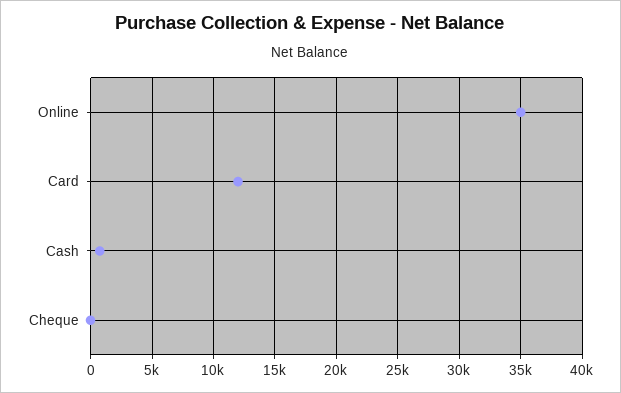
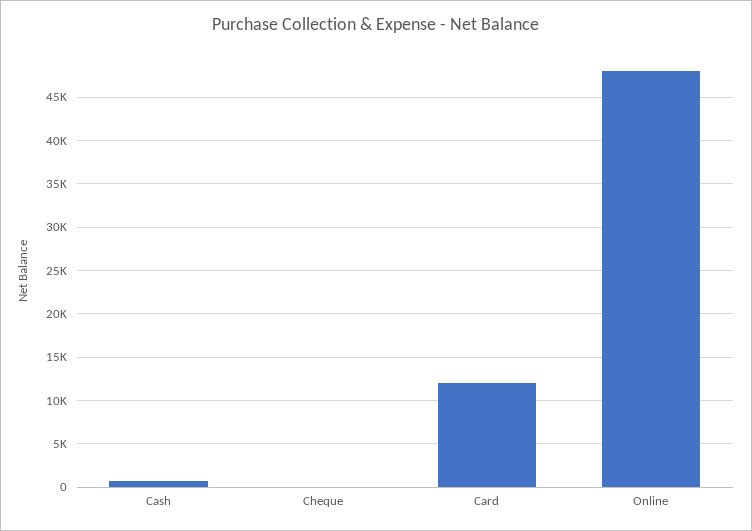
Online: 35000 -> 48000

